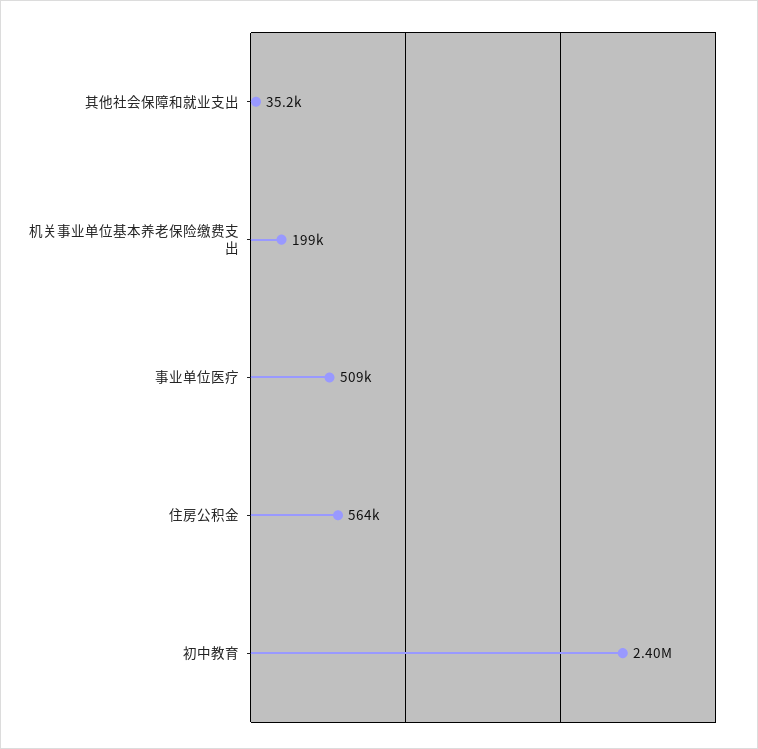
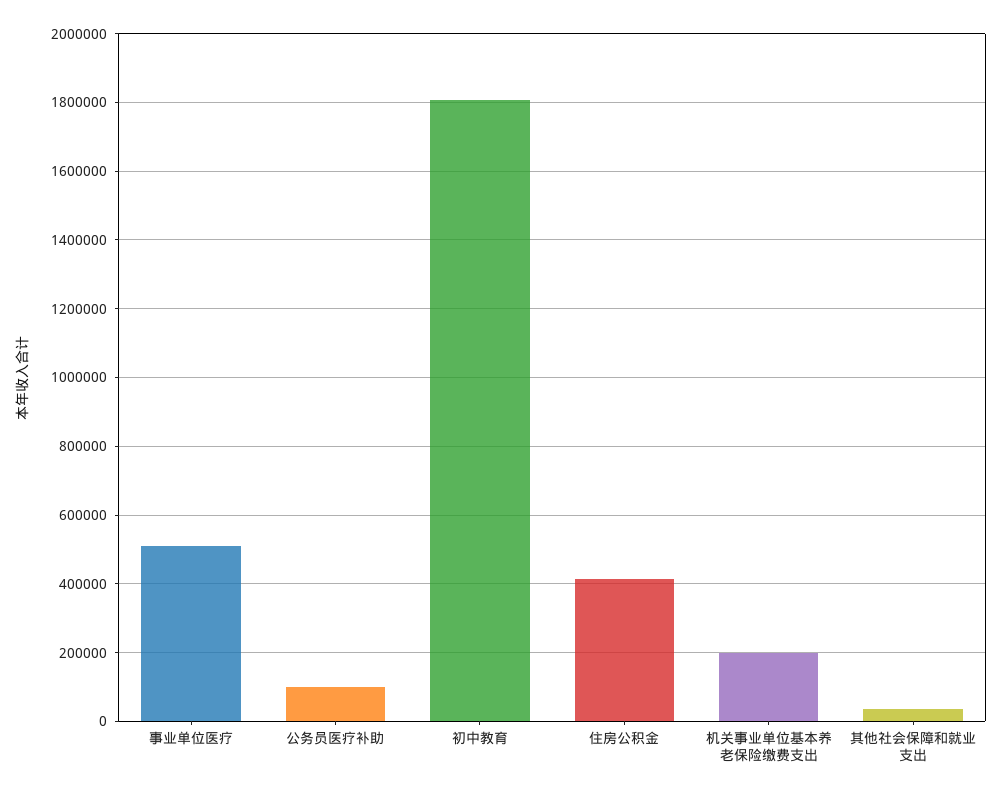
住房公积金: 564000 -> 420000
初中教育: 2400000 -> 1800000
公务员医疗补助: none -> 100000

